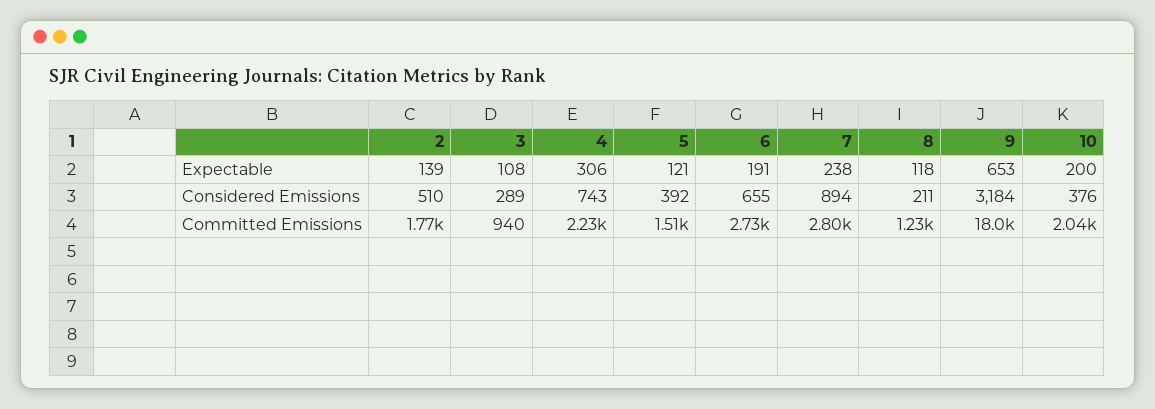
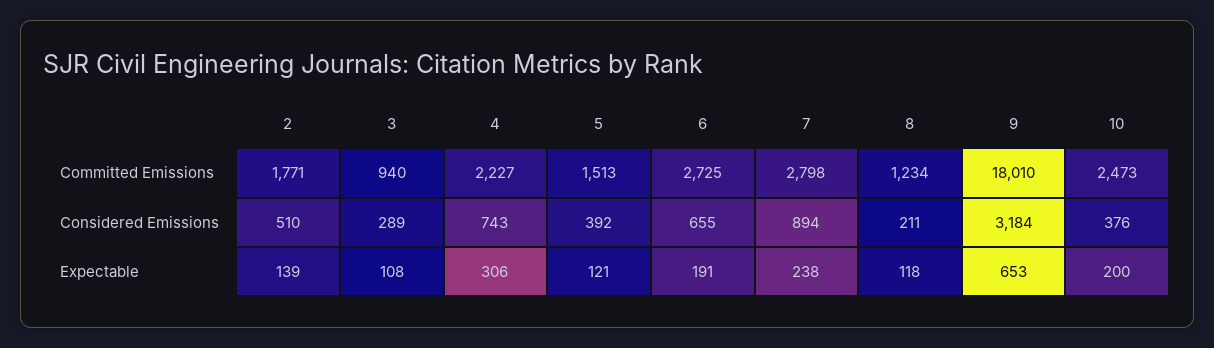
10, Committed Emissions: 2040 -> 2473

